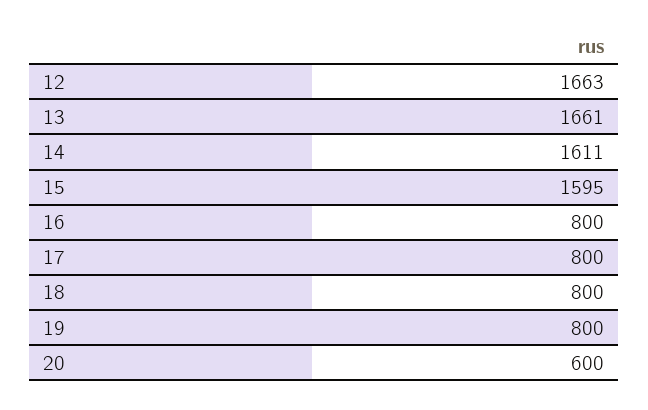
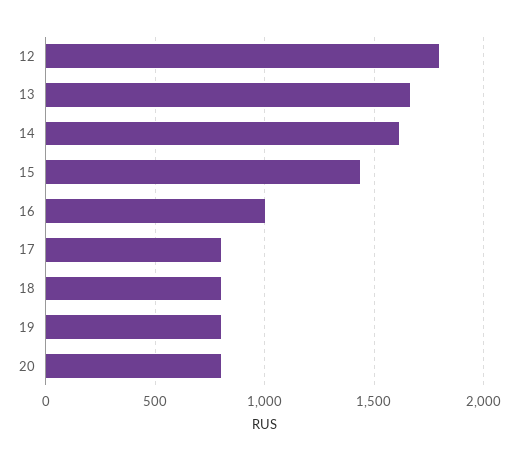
12: 1663 -> 1800
15: 1595 -> 1450
16: 800 -> 1000
20: 600 -> 800

